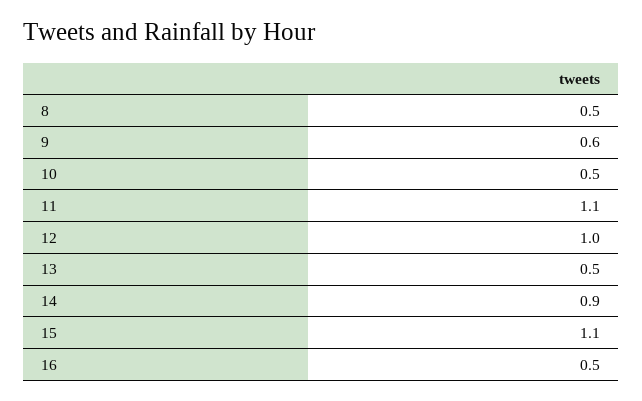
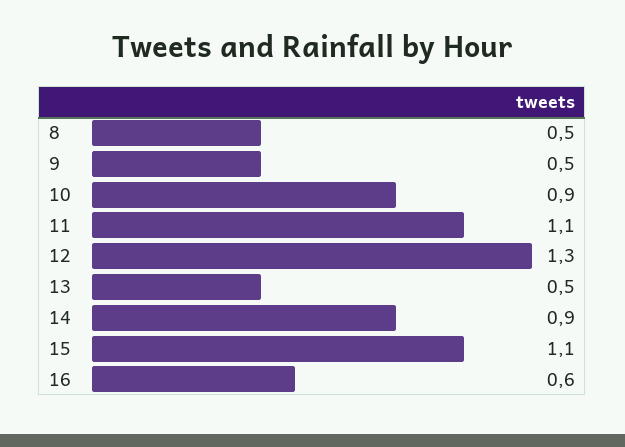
9: 0.6 -> 0.5
10: 0.5 -> 0.9
12: 1 -> 1.3
16: 0.5 -> 0.6

